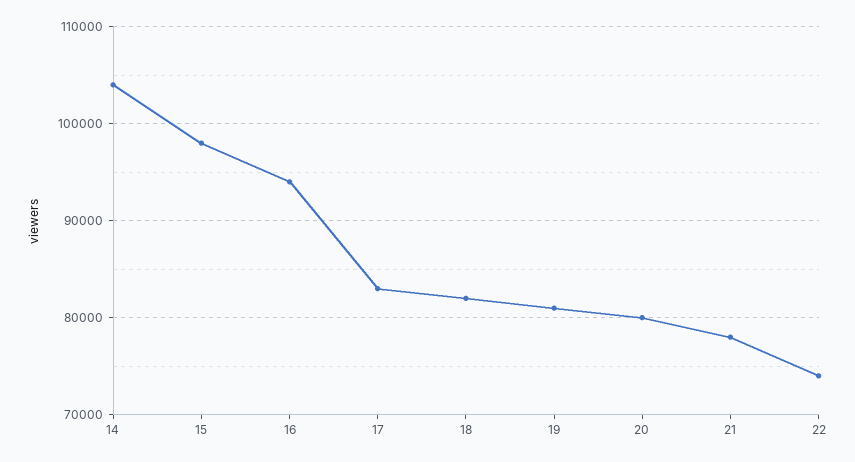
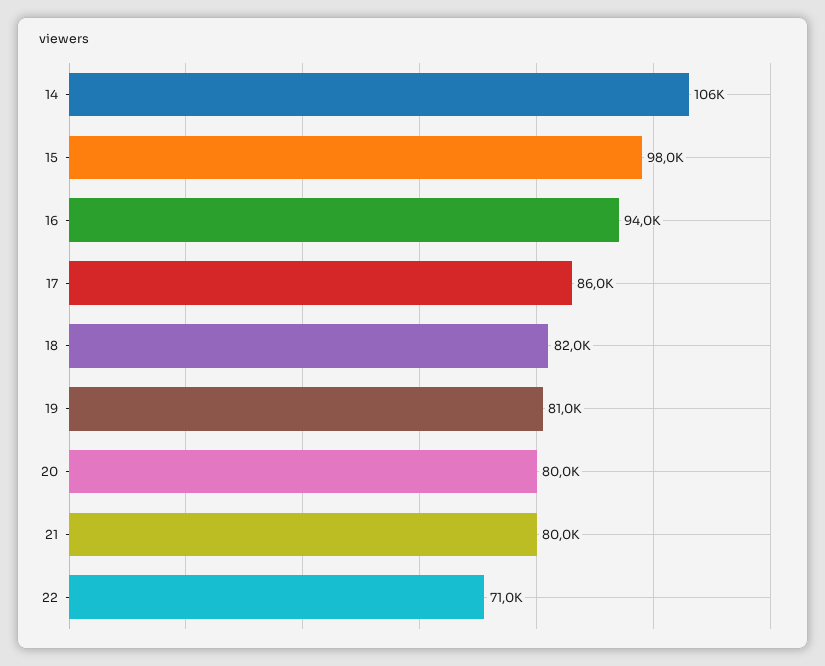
14: 104000 -> 106000
17: 83000 -> 86000
21: 78000 -> 80000
22: 74000 -> 71000

